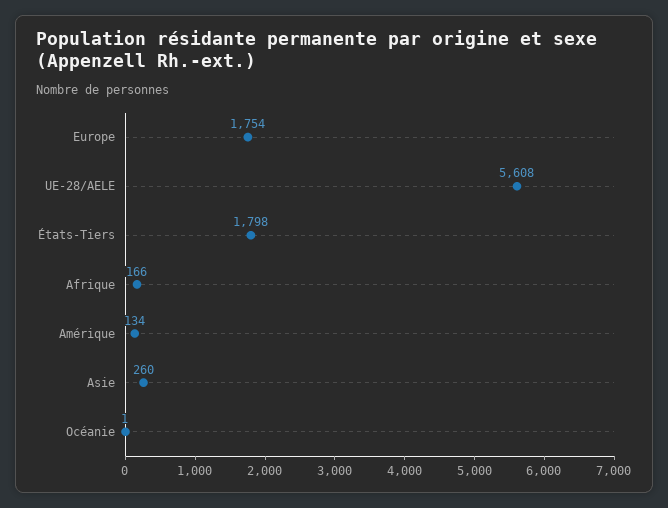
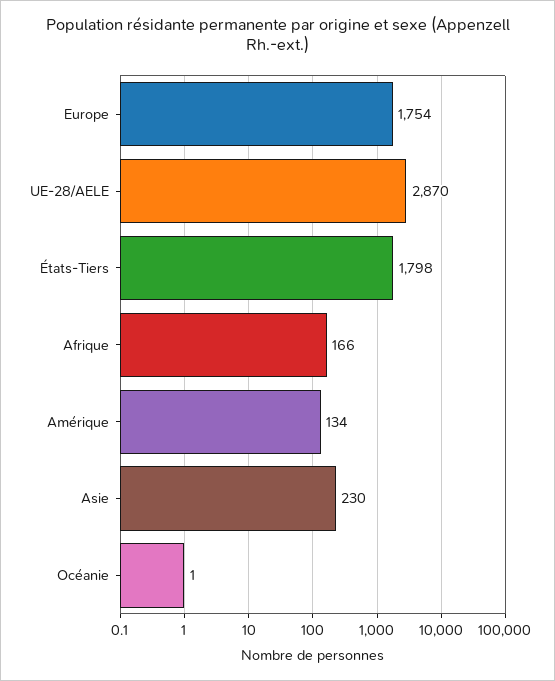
UE-28/AELE: 5608 -> 2870
Asie: 260 -> 230

